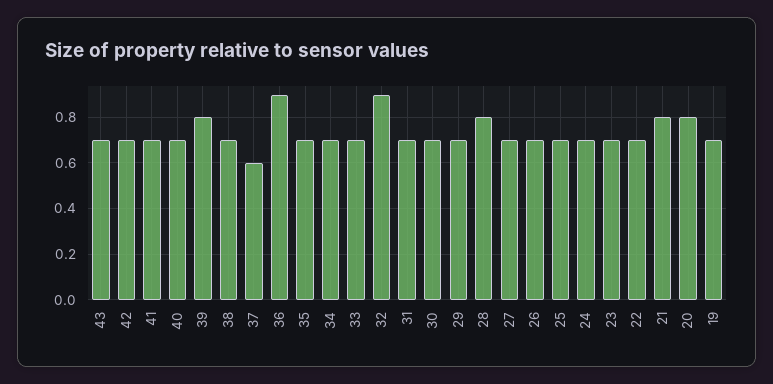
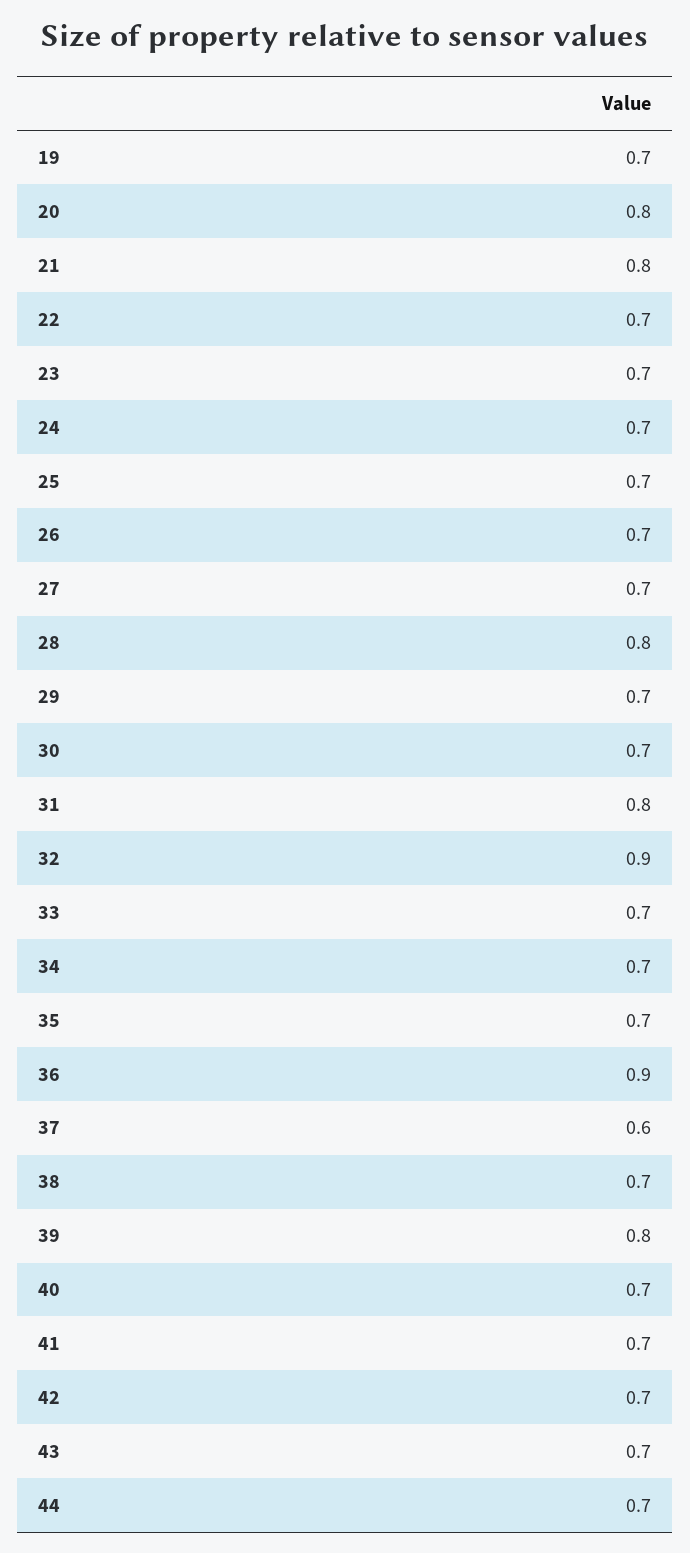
31: 0.7 -> 0.8
44: none -> 0.7

